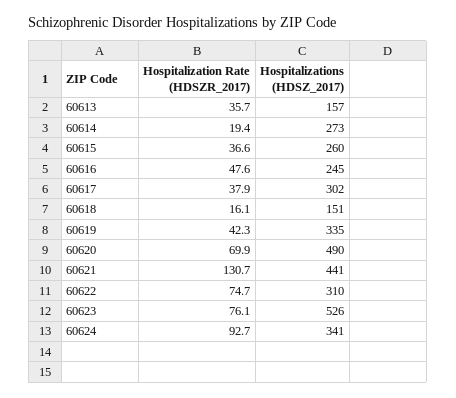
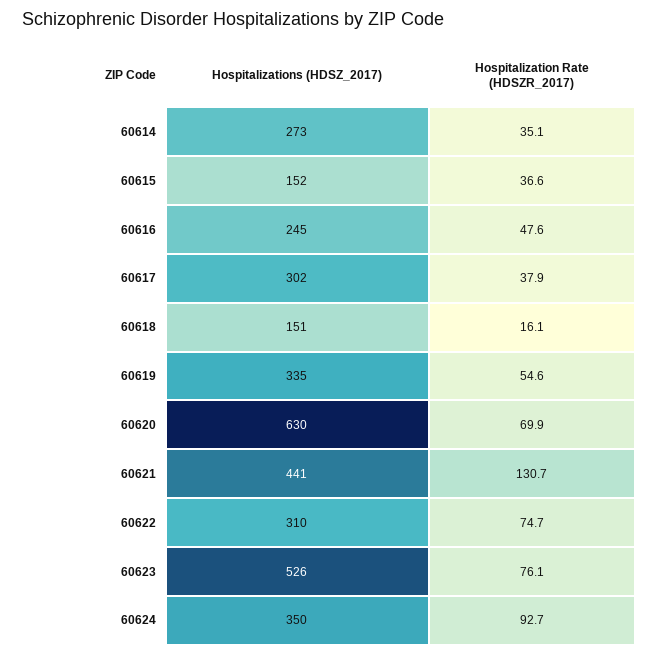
Hospitalization Rate (HDSZR_2017), 60613: 35.7 -> none
Hospitalizations (HDSZ_2017), 60613: 157 -> none
Hospitalization Rate (HDSZR_2017), 60614: 19.4 -> 35.1
Hospitalizations (HDSZ_2017), 60615: 260 -> 152
Hospitalization Rate (HDSZR_2017), 60619: 42.3 -> 54.6
Hospitalizations (HDSZ_2017), 60620: 490 -> 630
Hospitalizations (HDSZ_2017), 60624: 341 -> 350

